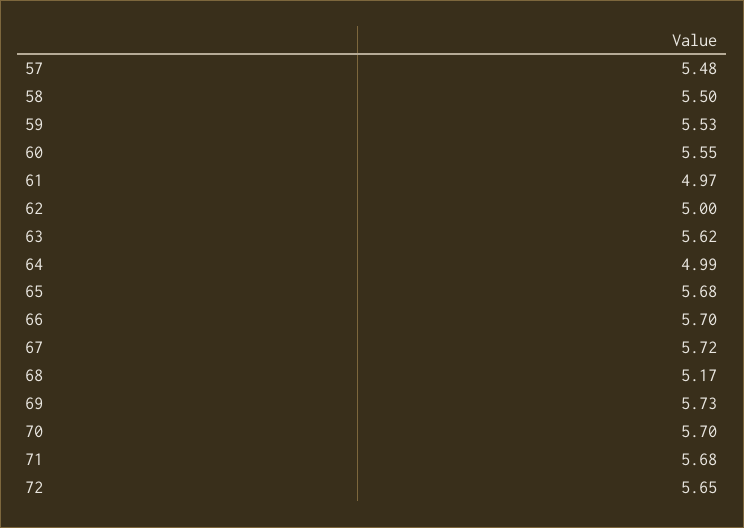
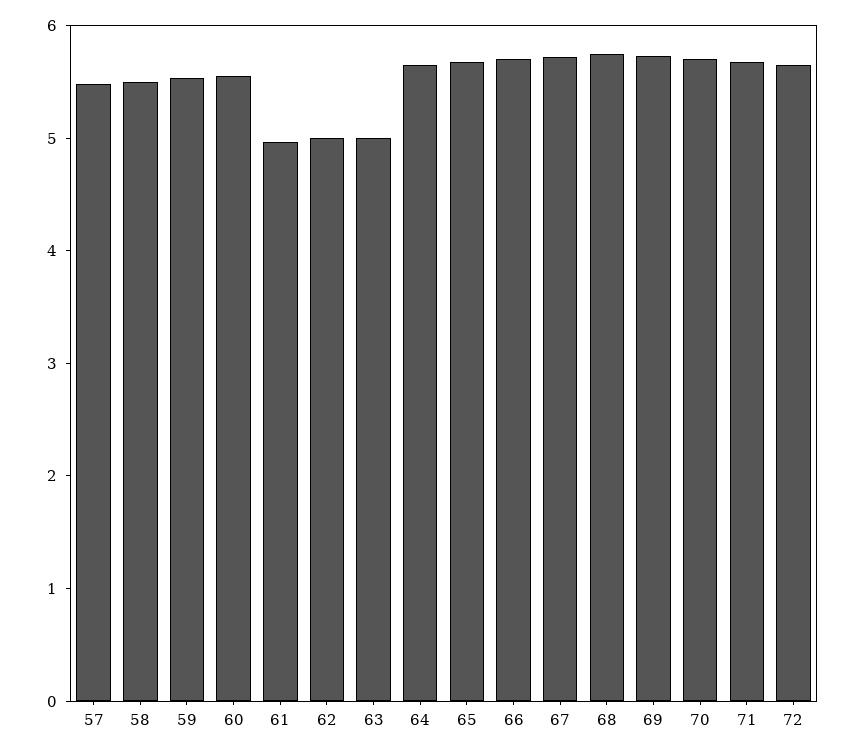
63: 5.62 -> 5
64: 4.99 -> 5.6
68: 5.17 -> 5.8

